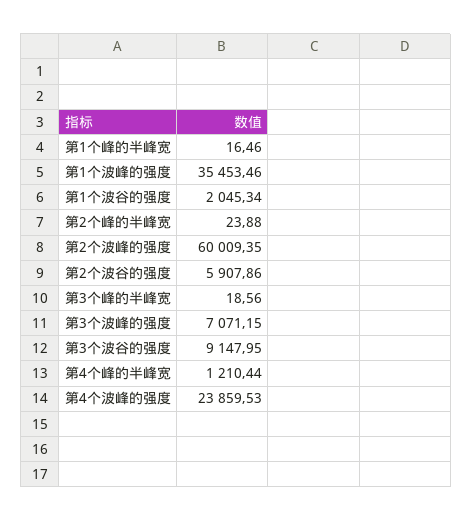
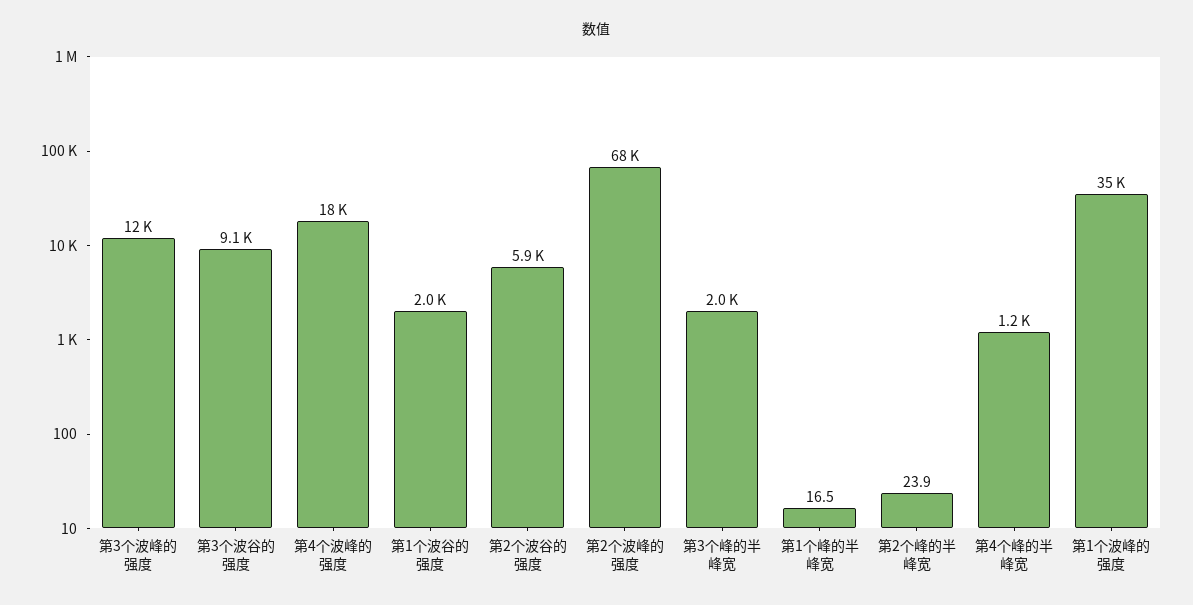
第2个波峰的强度: 60009.35 -> 68000
第3个峰的半峰宽: 18.56 -> 2000
第3个波峰的强度: 7071.15 -> 12000
第4个波峰的强度: 23859.53 -> 18000

